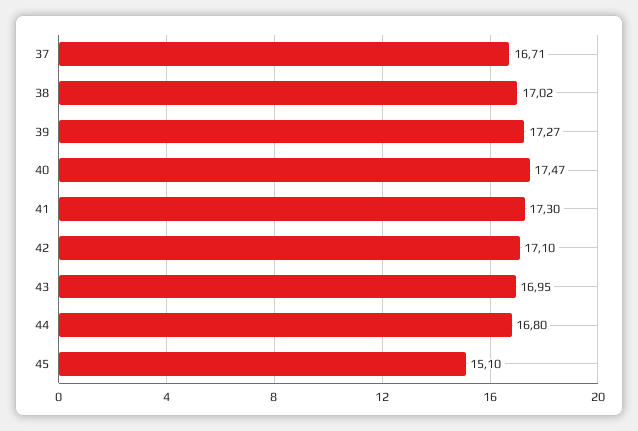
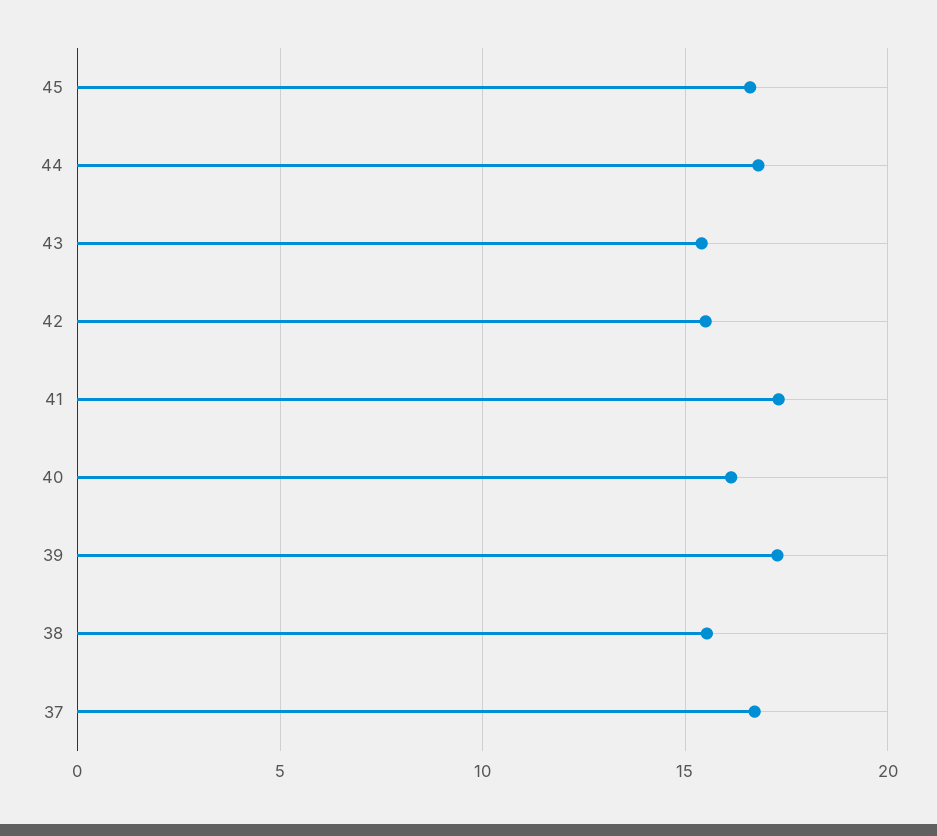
38: 17.02 -> 15.5
40: 17.47 -> 16
42: 17.1 -> 15.5
43: 16.95 -> 15.5
45: 15.1 -> 16.5

